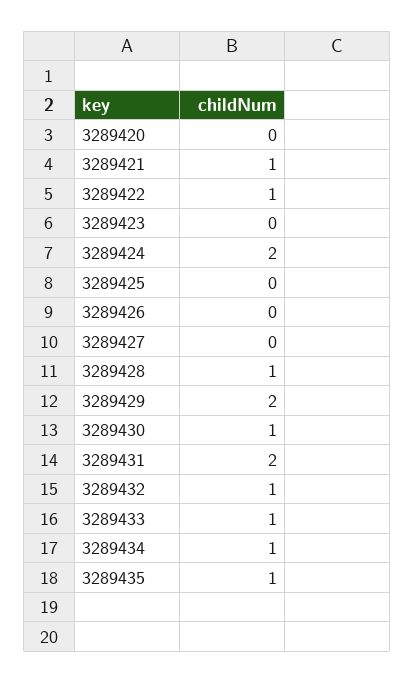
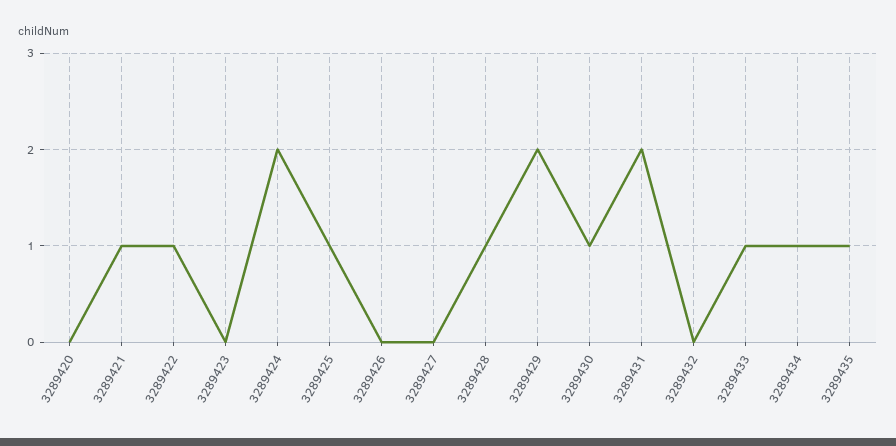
3289425: 0 -> 1
3289432: 1 -> 0

